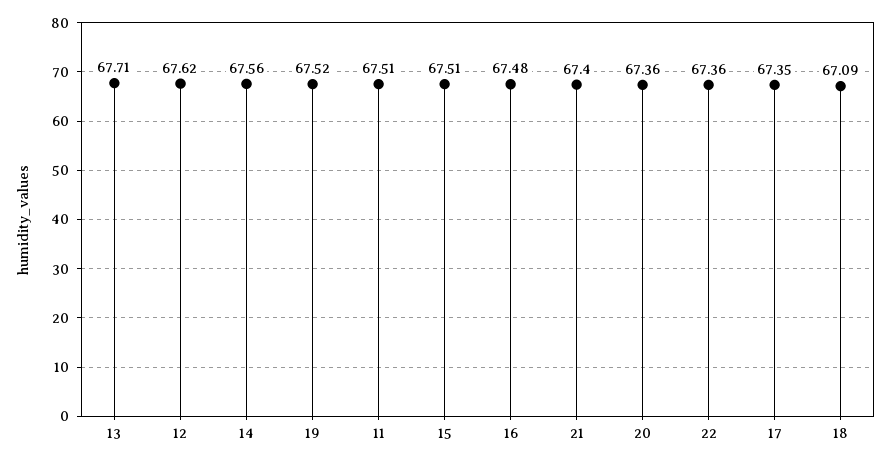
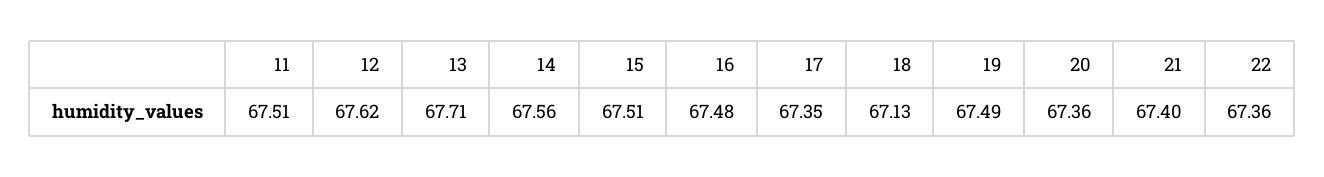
19: 67.52 -> 67.49
18: 67.09 -> 67.13

